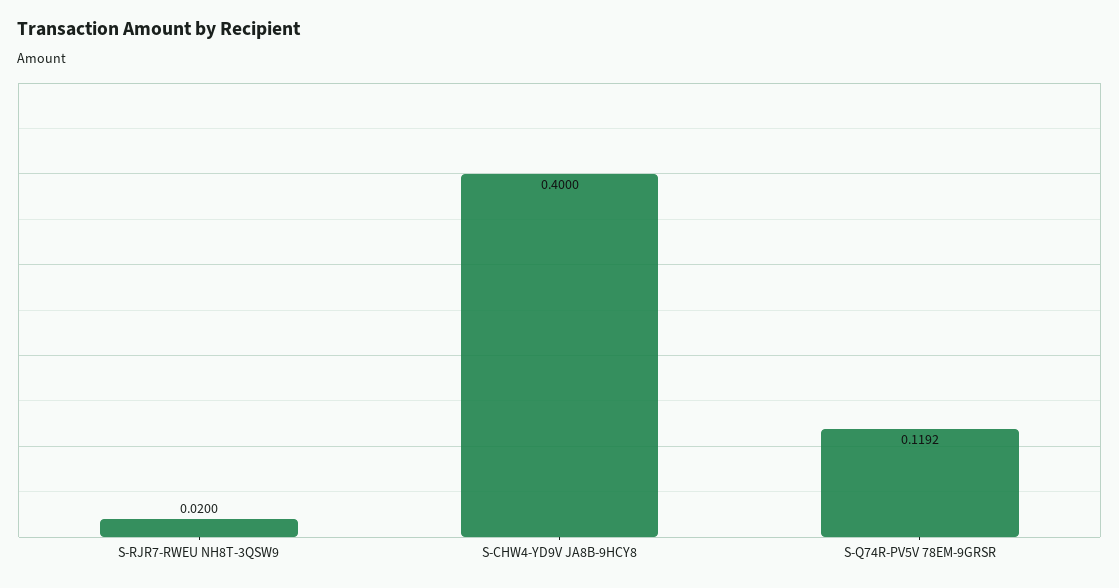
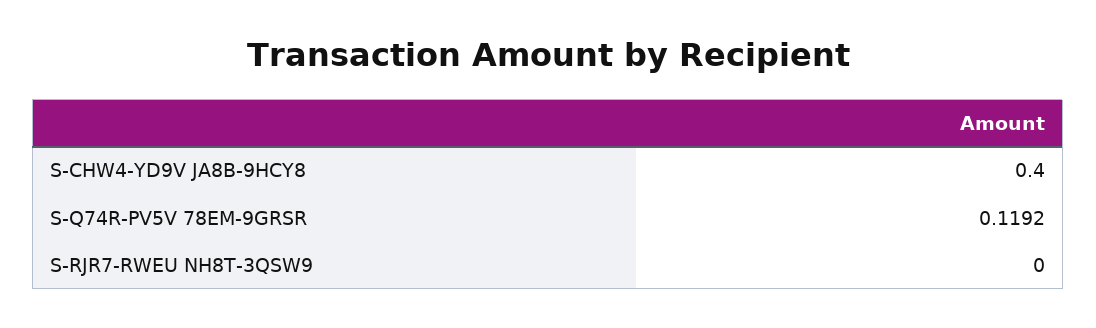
S-RJR7-RWEU NH8T-3QSW9: 0.02 -> 0

